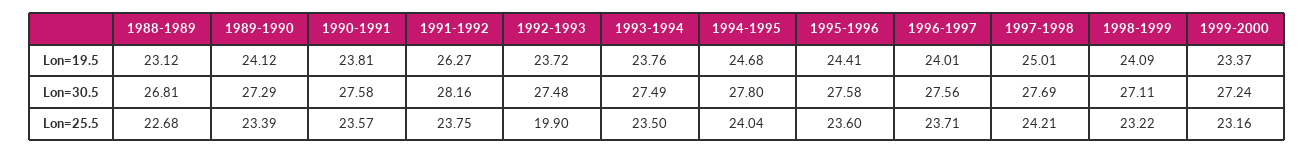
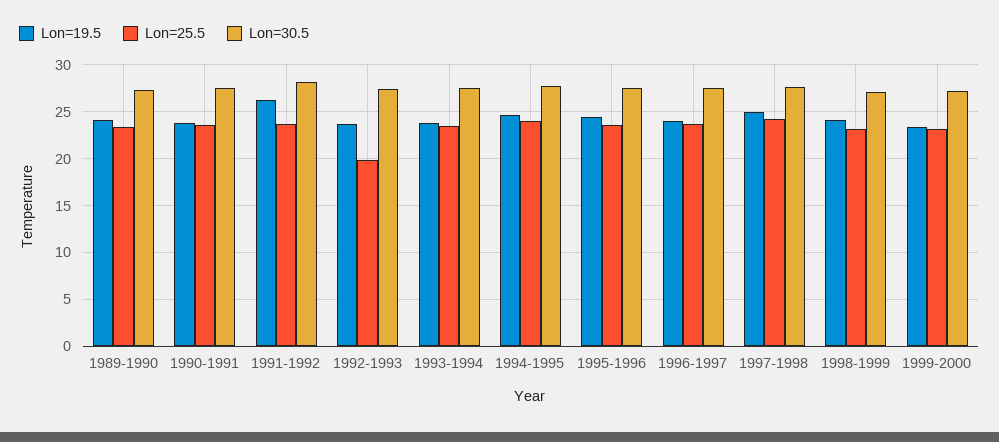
Lon=19.5, 1988-1989: 23.12 -> none
Lon=30.5, 1988-1989: 26.81 -> none
Lon=25.5, 1988-1989: 22.68 -> none

